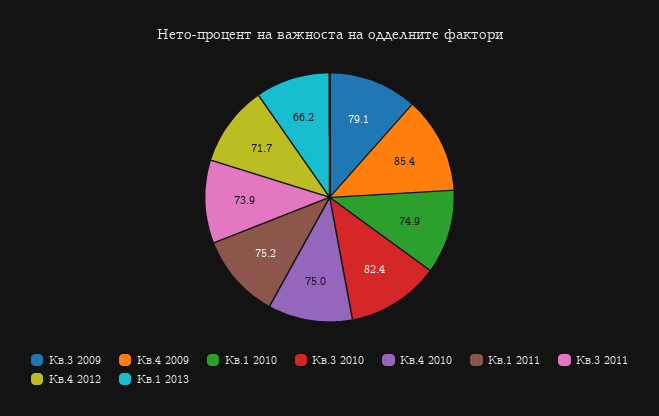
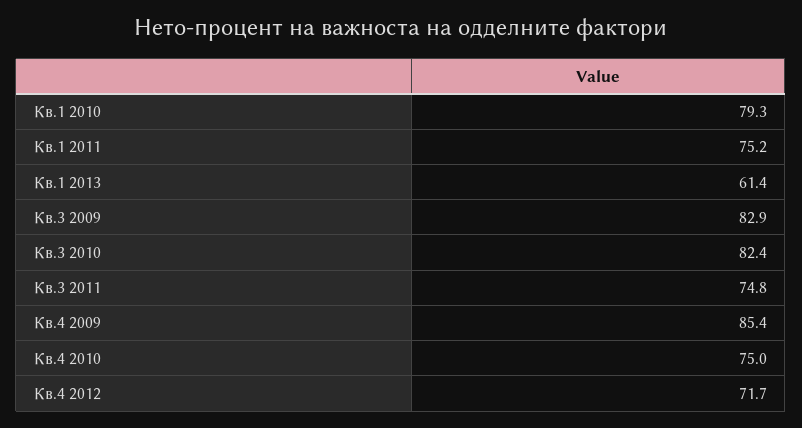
Кв.3 2009: 79.1 -> 82.9
Кв.1 2010: 74.9 -> 79.3
Кв.3 2011: 73.9 -> 74.8
Кв.1 2013: 66.2 -> 61.4

